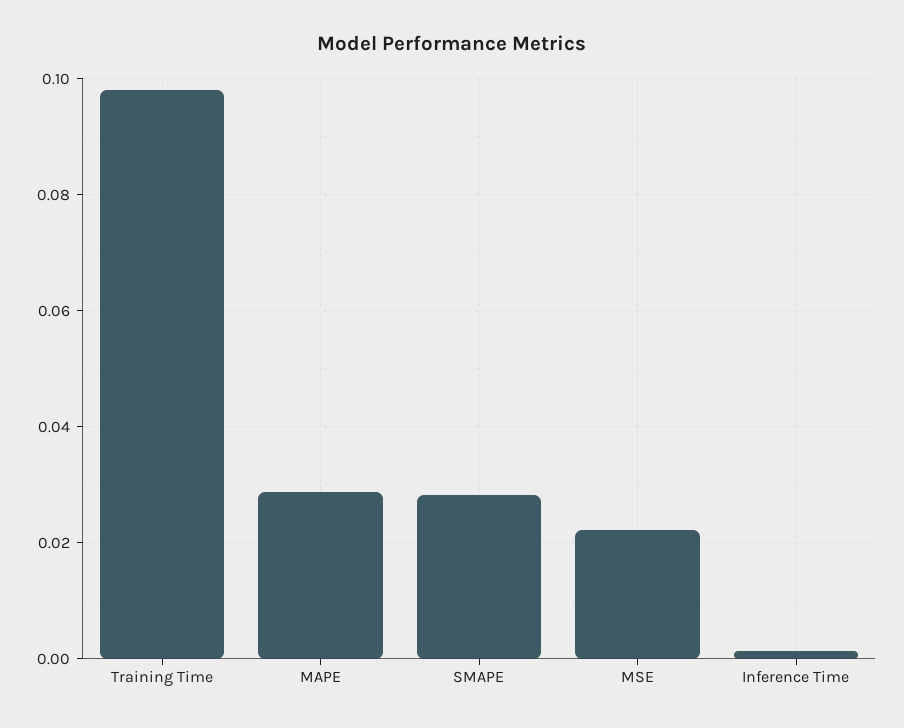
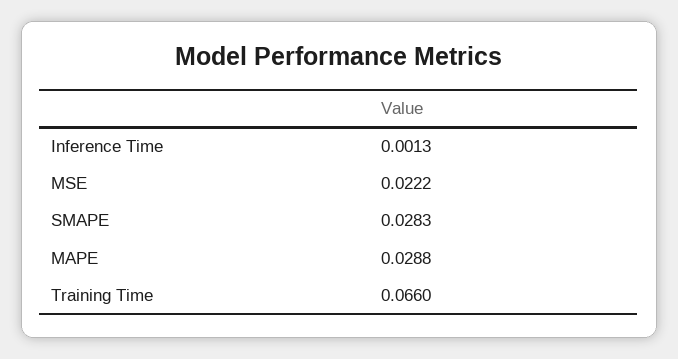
Training Time: 0.098 -> 0.066

